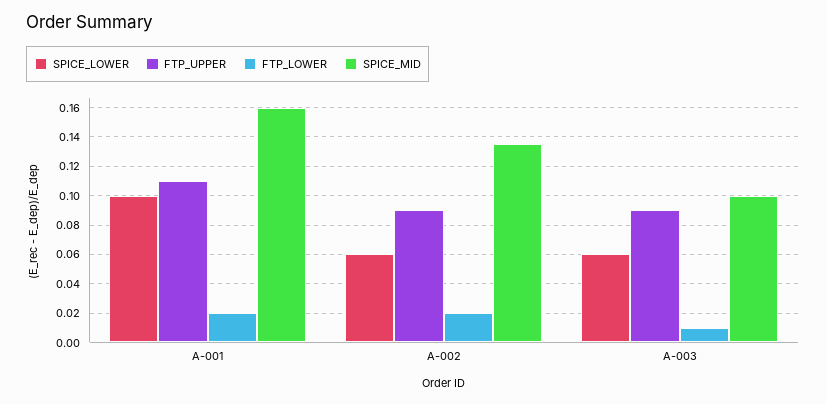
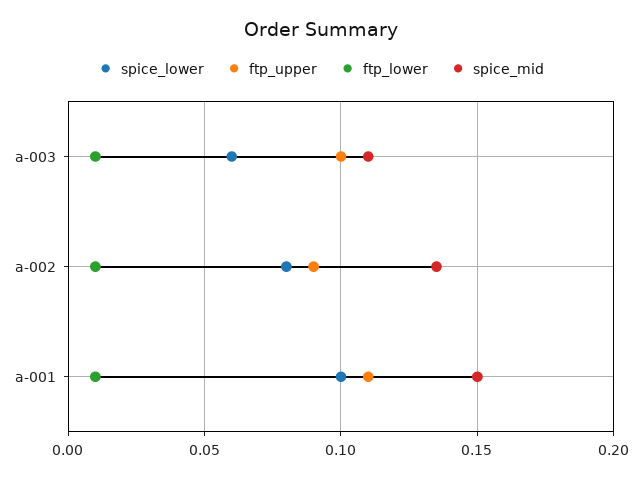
FTP_LOWER, A-001: 0.02 -> 0.01
SPICE_MID, A-001: 0.16 -> 0.15
SPICE_LOWER, A-002: 0.06 -> 0.08
FTP_LOWER, A-002: 0.02 -> 0.01
FTP_UPPER, A-003: 0.09 -> 0.1
SPICE_MID, A-003: 0.1 -> 0.11

